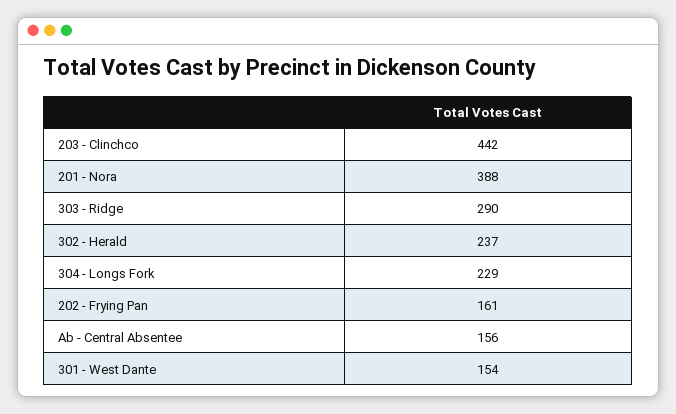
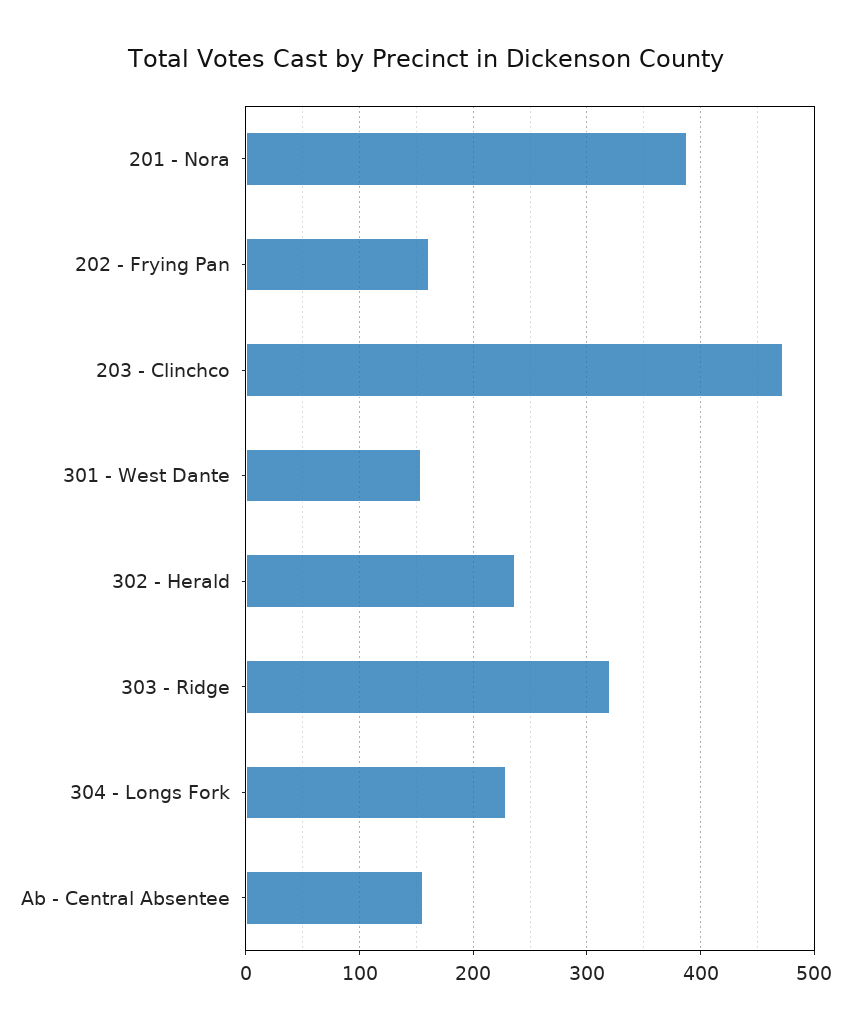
203 - Clinchco: 442 -> 470
303 - Ridge: 290 -> 320

